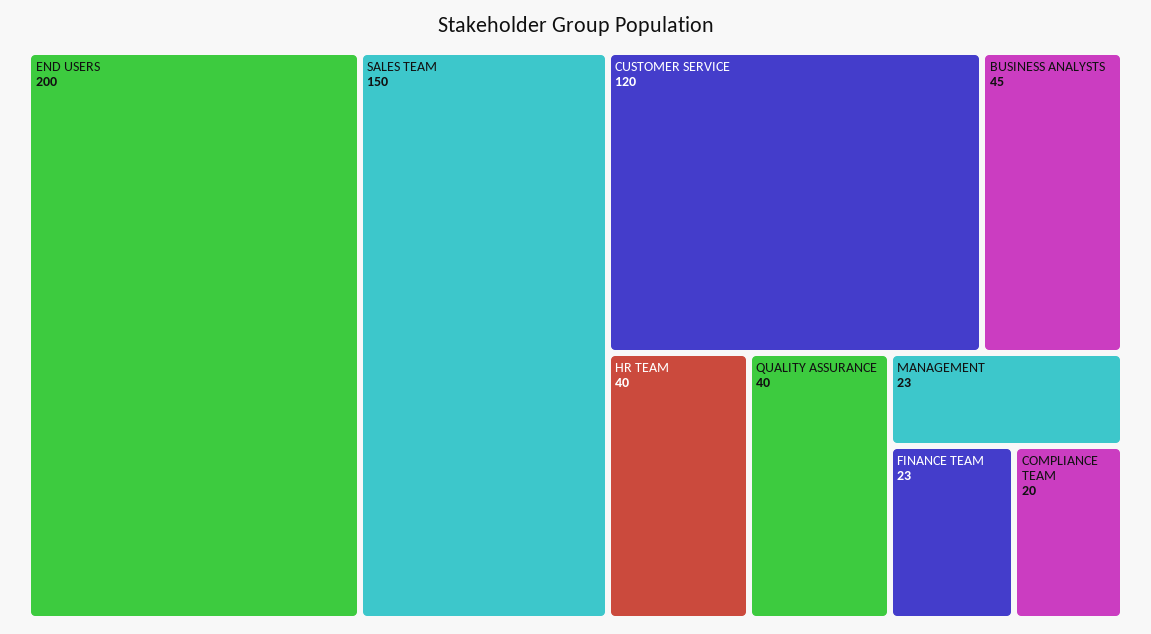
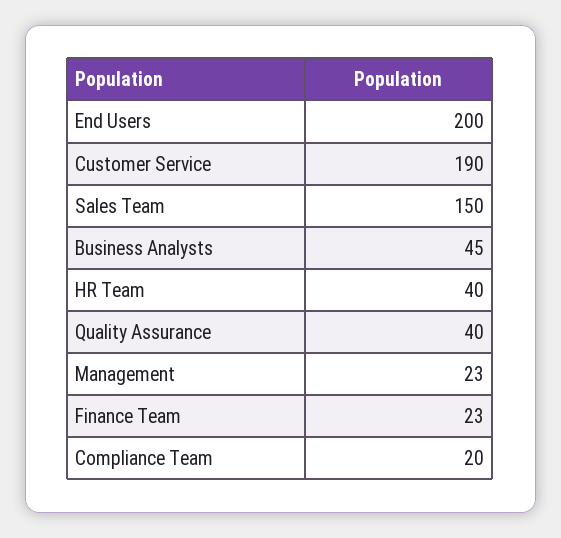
CUSTOMER SERVICE: 120 -> 190

